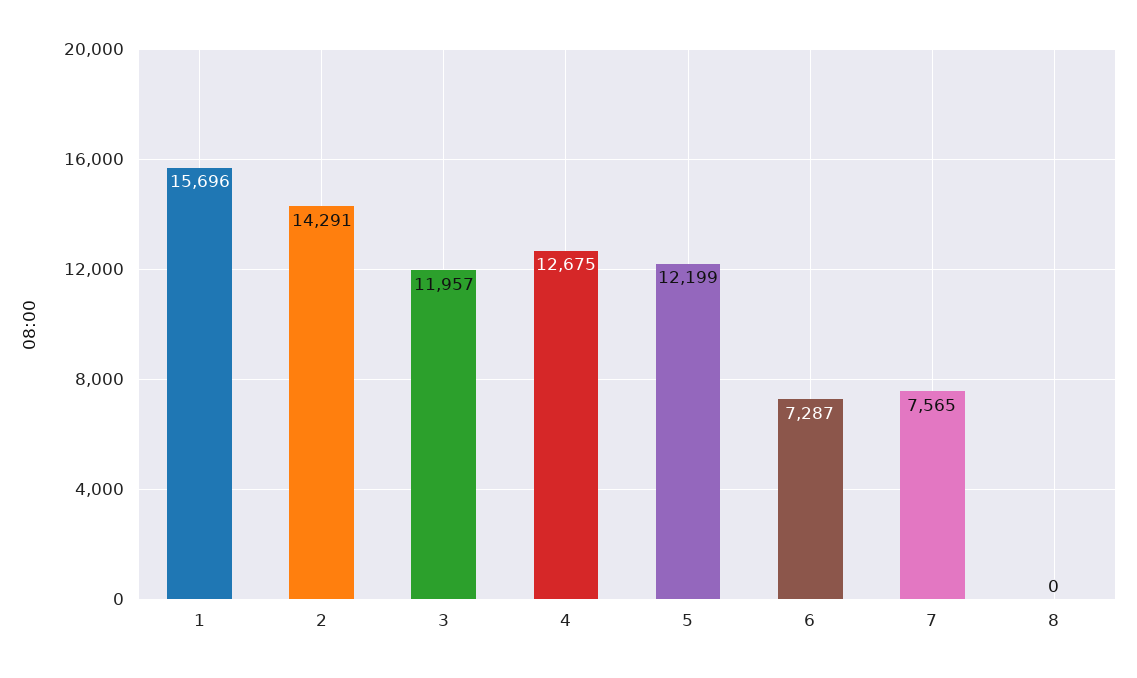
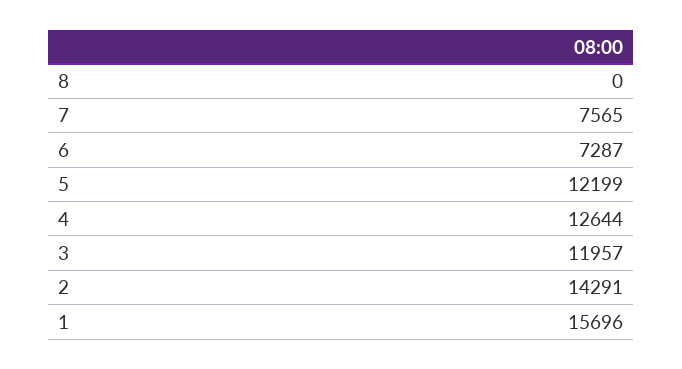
4: 12675 -> 12644

